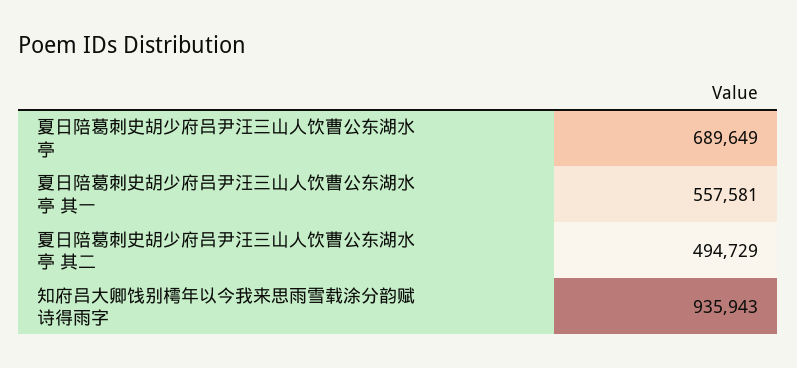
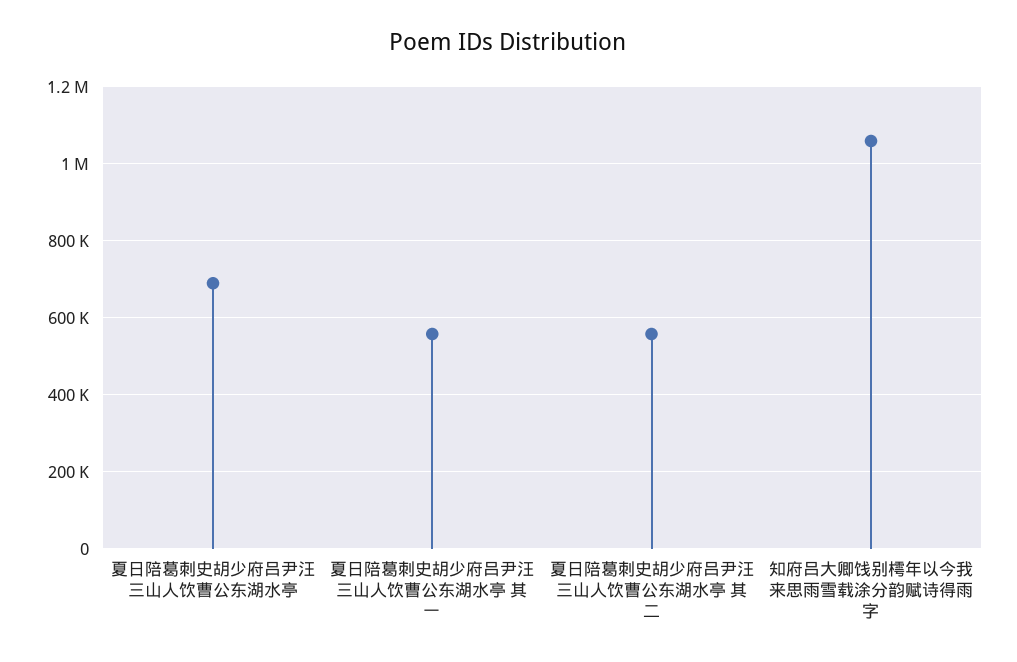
夏日陪葛刺史胡少府吕尹汪三山人饮曹公东湖水亭 其二: 494729 -> 560000
知府吕大卿饯别樗年以今我来思雨雪载涂分韵赋诗得雨字: 935943 -> 1060000

